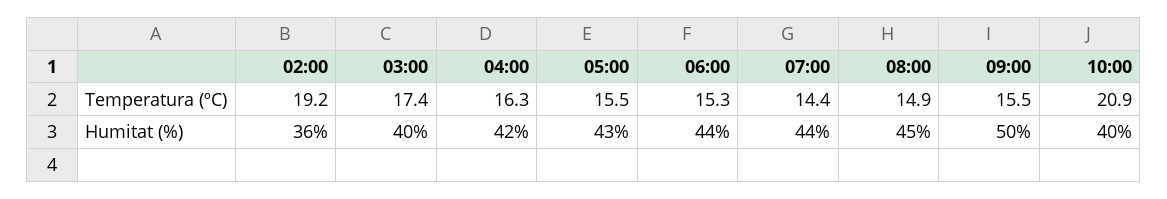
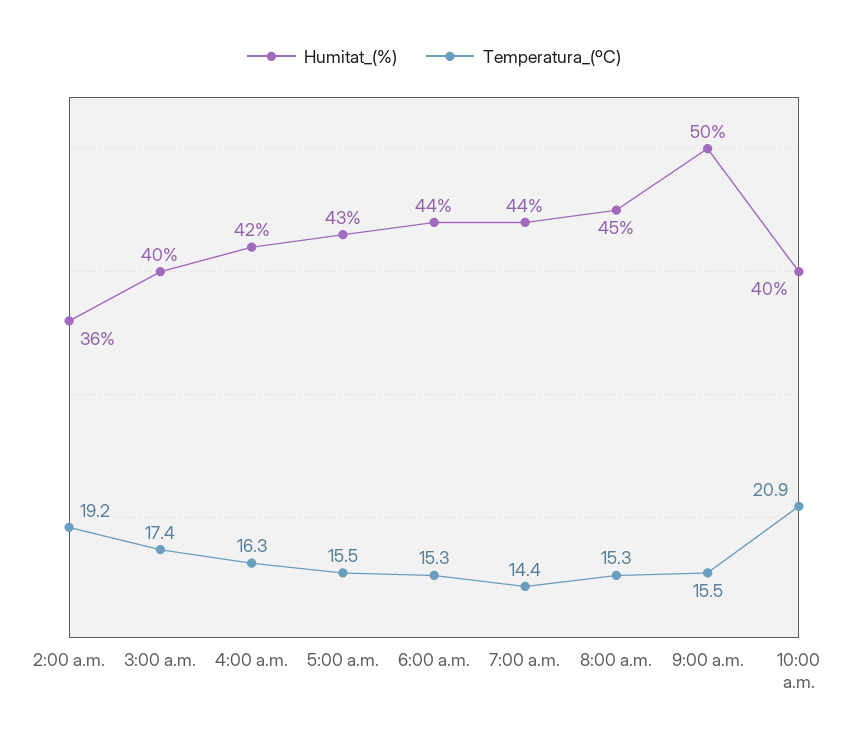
Temperatura (ºC), 08:00: 14.9 -> 15.3

